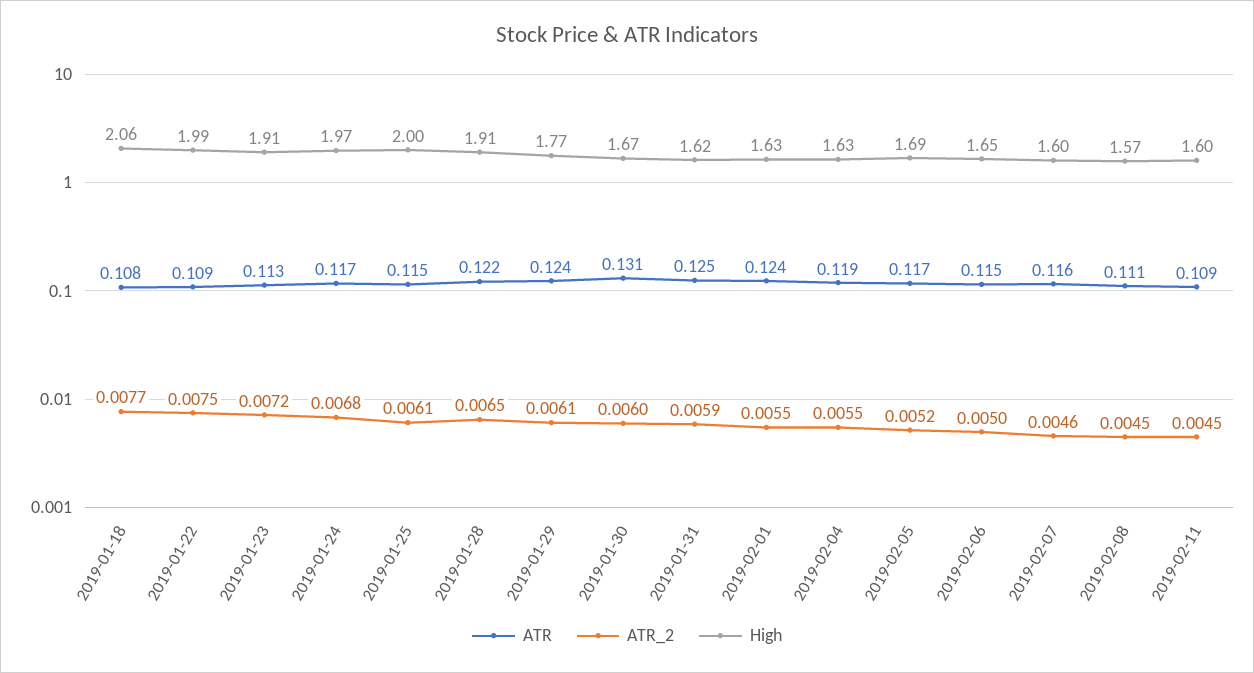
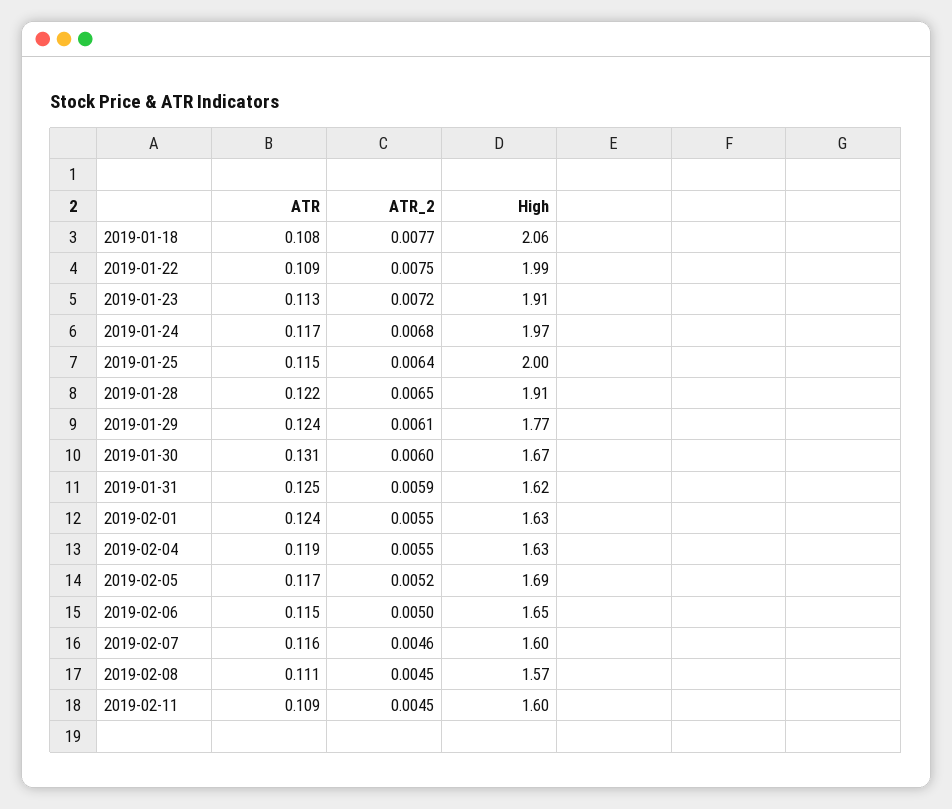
ATR_2, 2019-01-25: 0.0061 -> 0.0064

